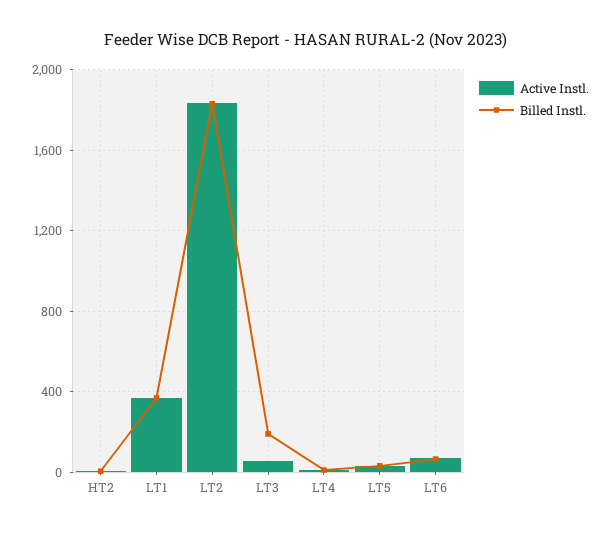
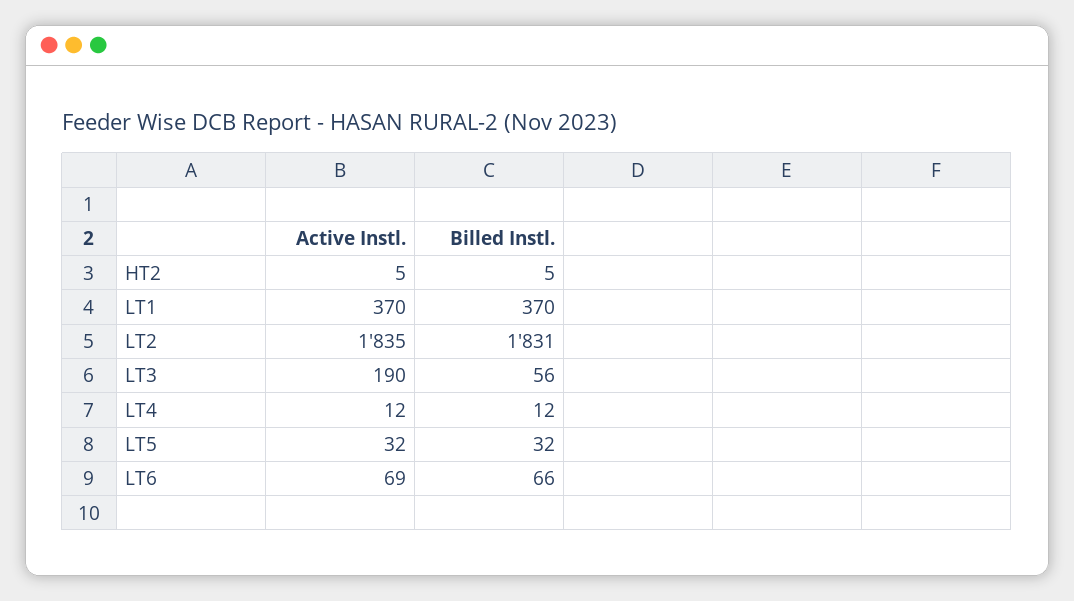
Active Instl., LT3: 50 -> 190
Billed Instl., LT3: 200 -> 56

